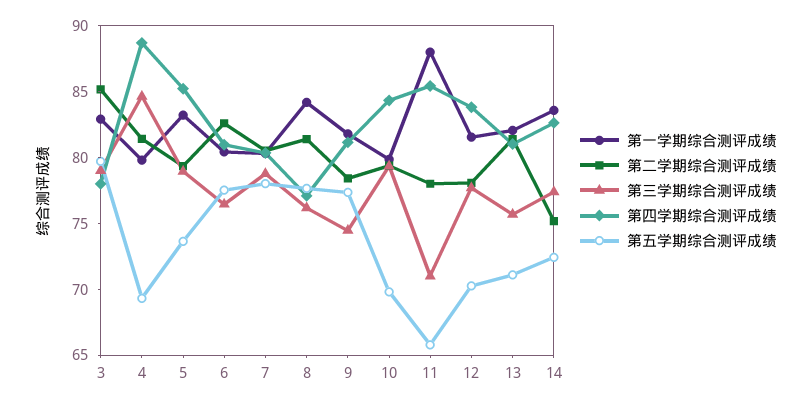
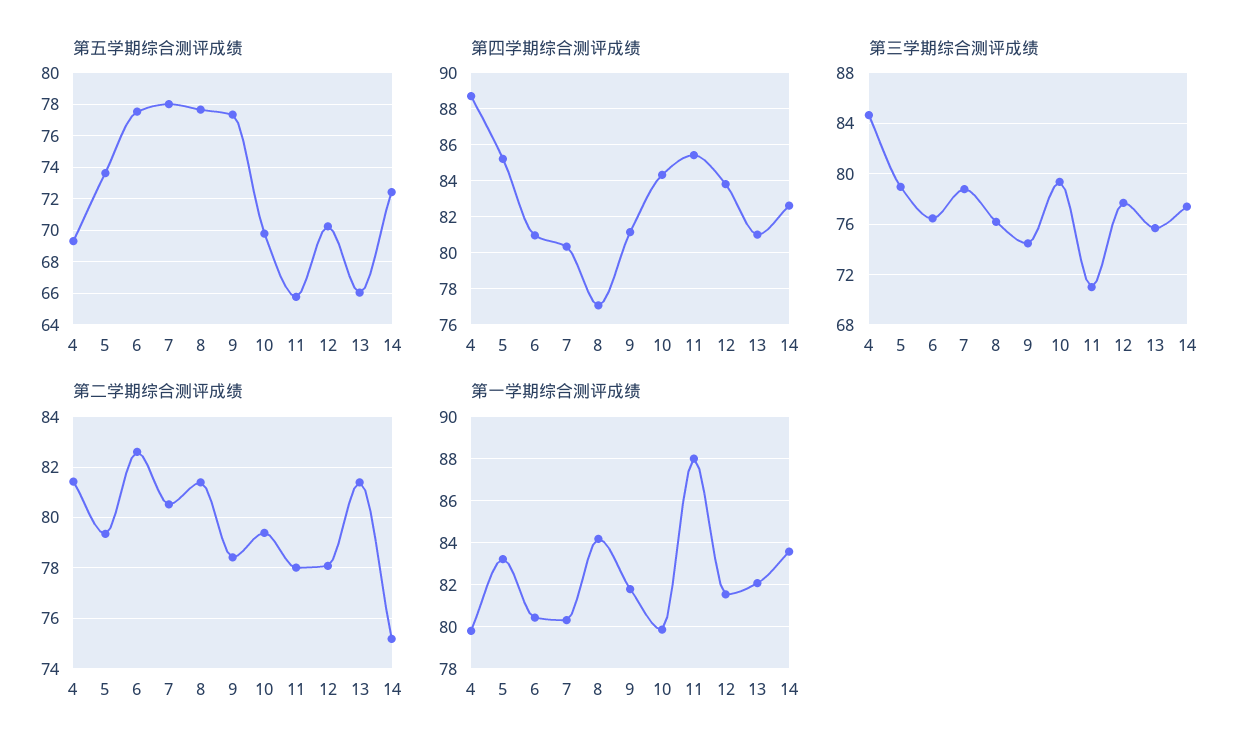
第一学期综合测评成绩, 3: 83 -> none
第二学期综合测评成绩, 3: 85 -> none
第三学期综合测评成绩, 3: 79 -> none
第四学期综合测评成绩, 3: 78 -> none
第五学期综合测评成绩, 3: 80 -> none
第五学期综合测评成绩, 13: 71 -> 66

